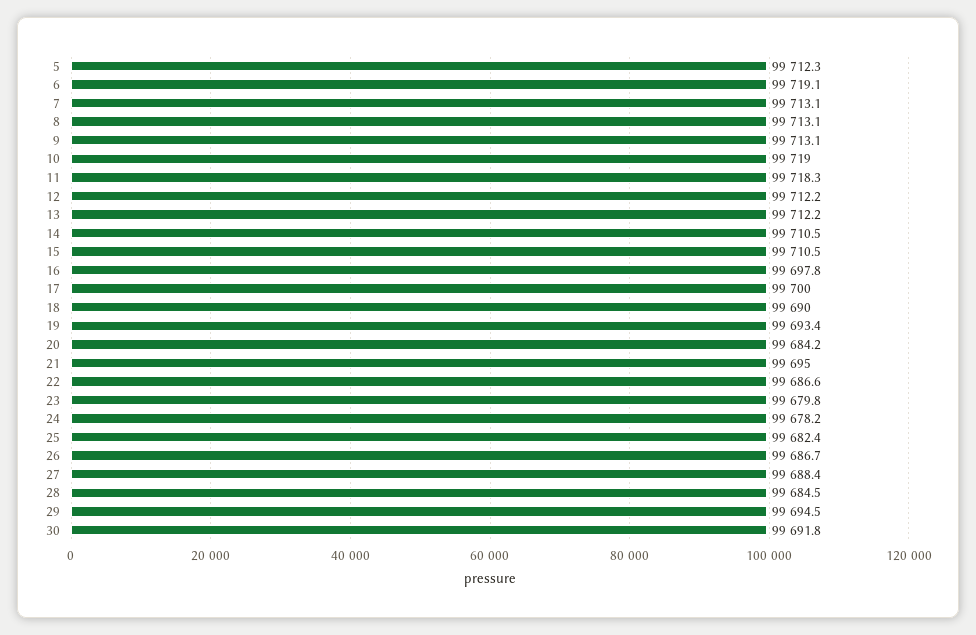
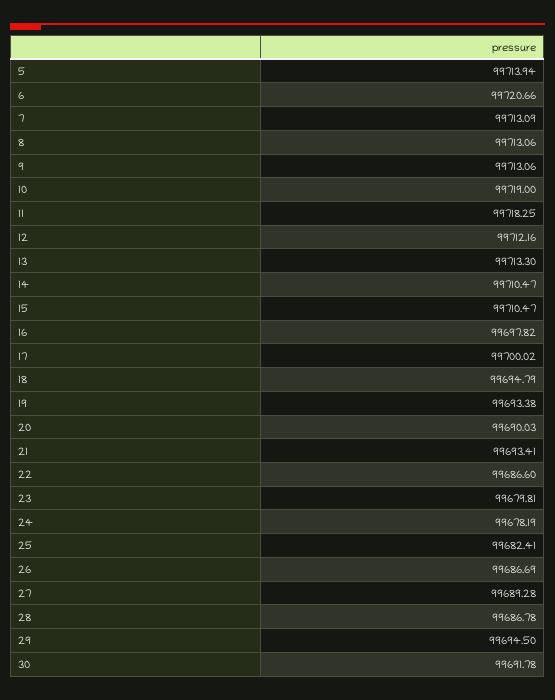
5: 99712.3 -> 99713.94
6: 99719.1 -> 99720.66
13: 99712.2 -> 99713.3
18: 99690 -> 99694.79
20: 99684.2 -> 99690.03
21: 99695 -> 99693.41
27: 99688.4 -> 99689.28
28: 99684.5 -> 99686.78

